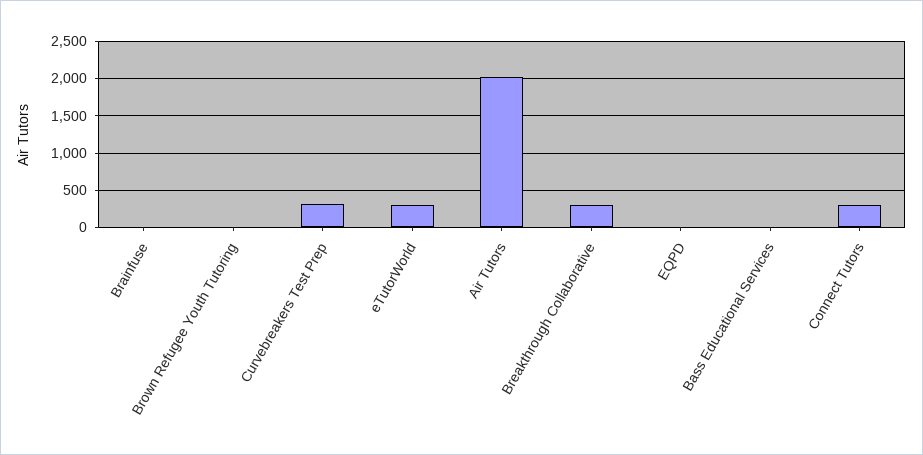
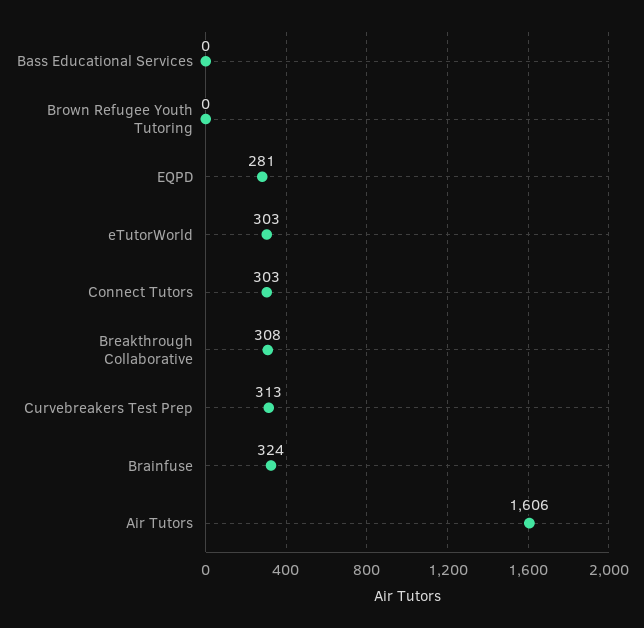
Brainfuse: 0 -> 324
Air Tutors: 2000 -> 1606
EQPD: 0 -> 281

